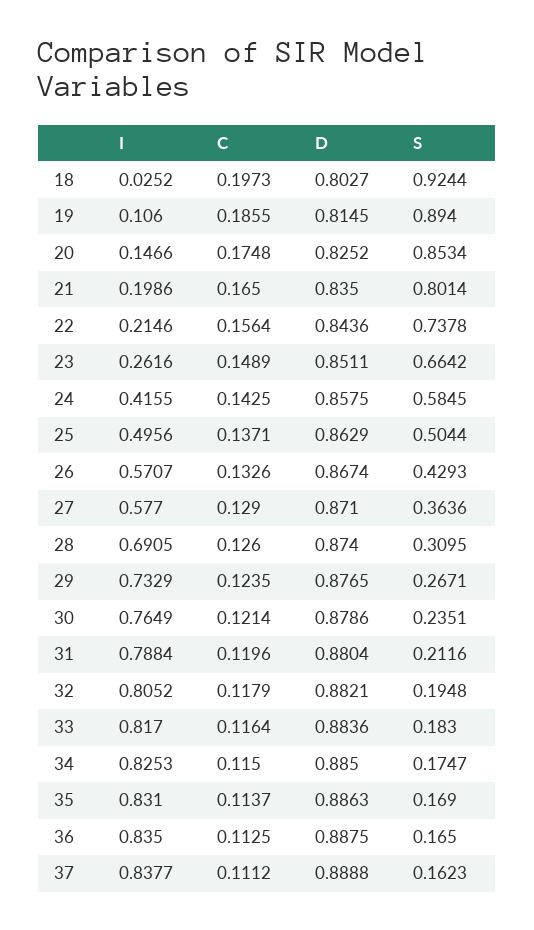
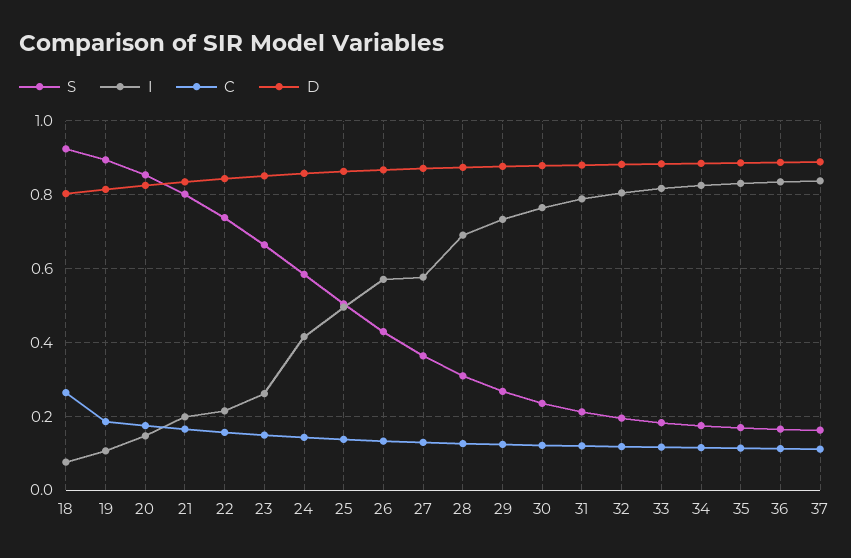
I, 18: 0.0252 -> 0.08
C, 18: 0.1973 -> 0.26

